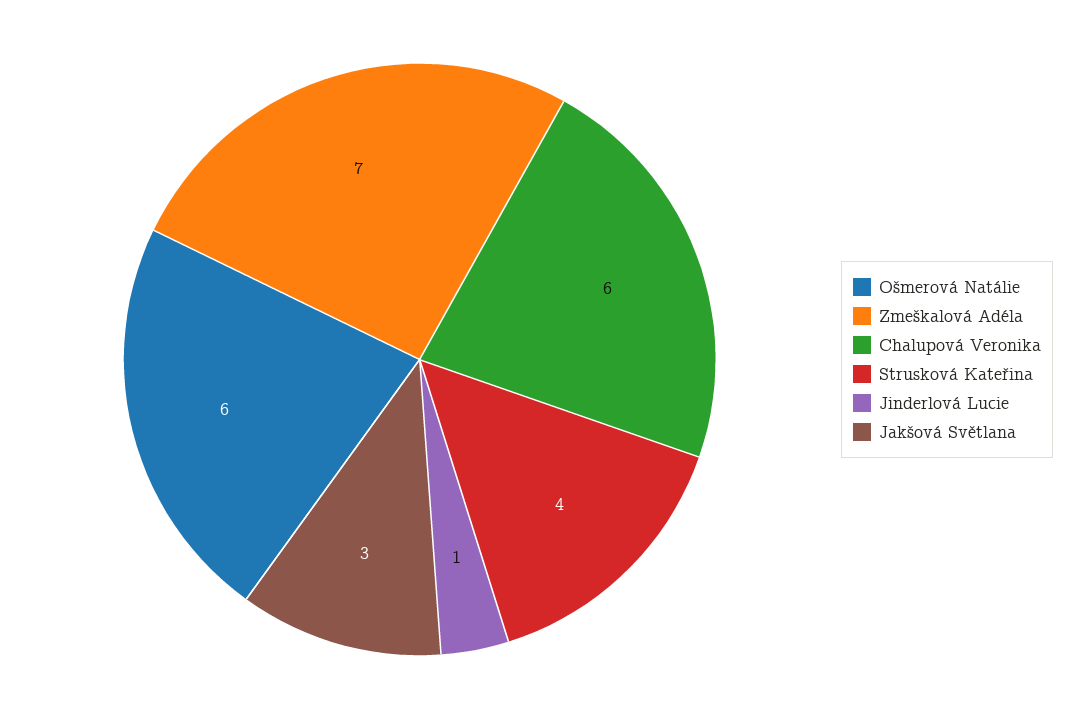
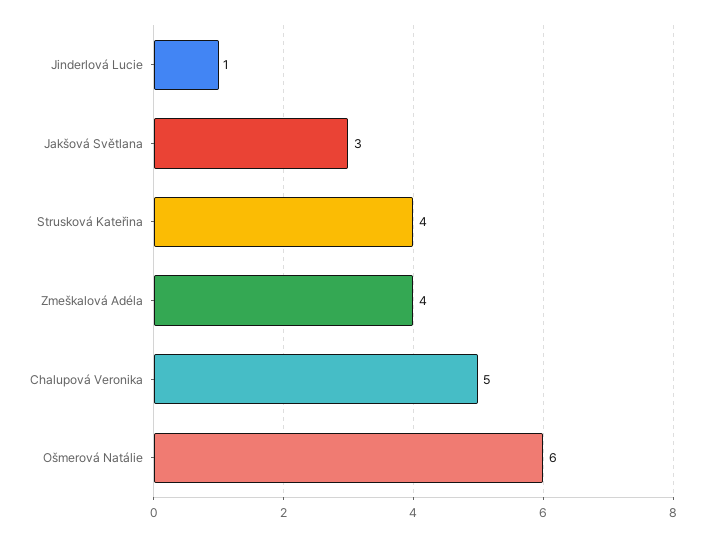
Zmeškalová Adéla: 7 -> 4
Chalupová Veronika: 6 -> 5

